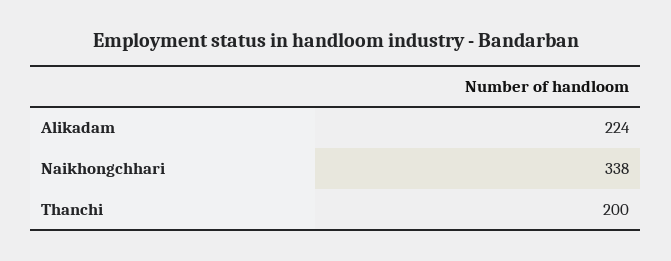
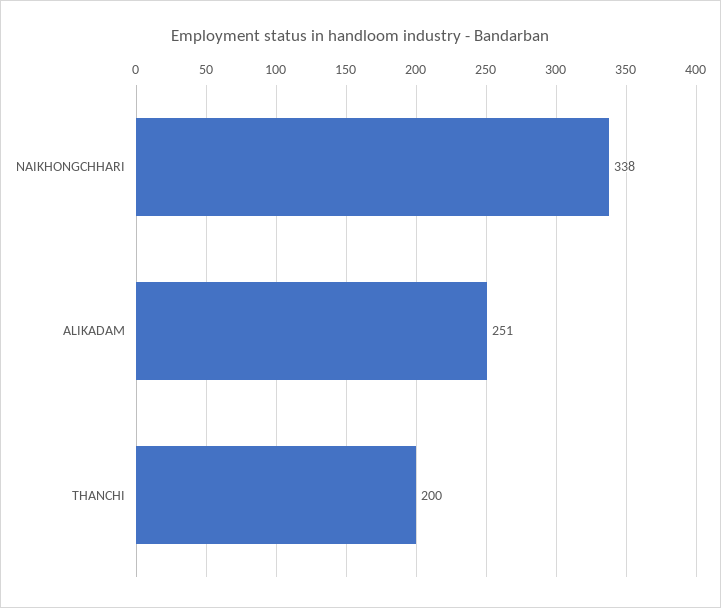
Alikadam: 224 -> 251

